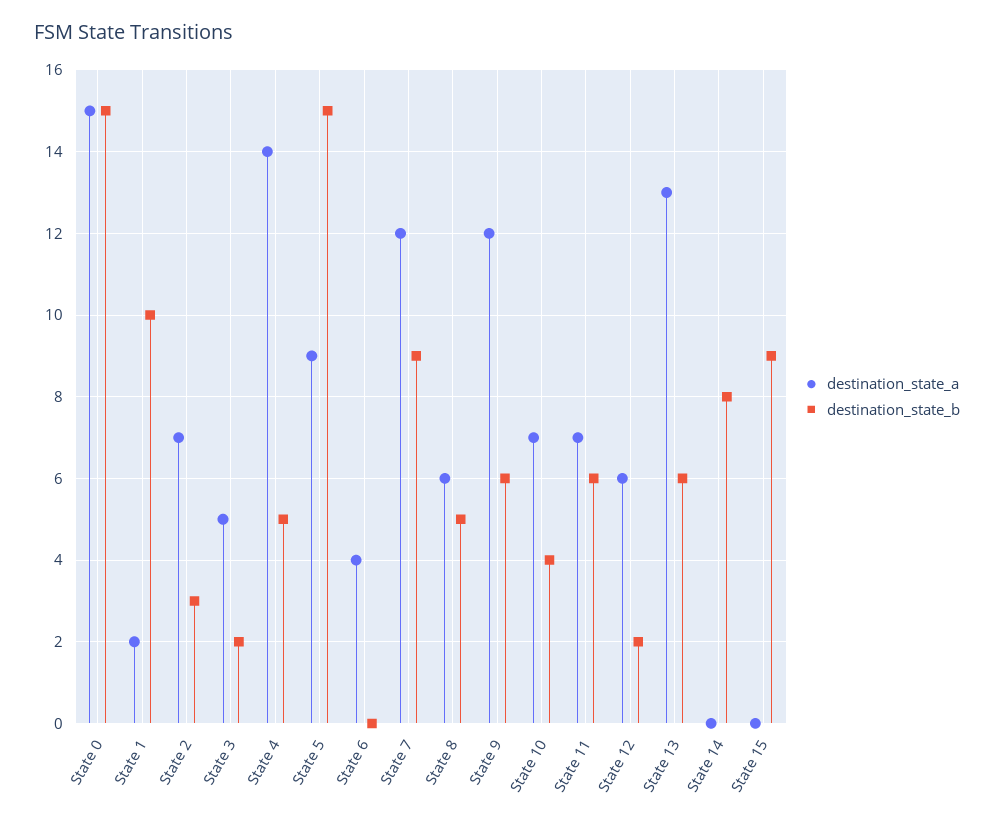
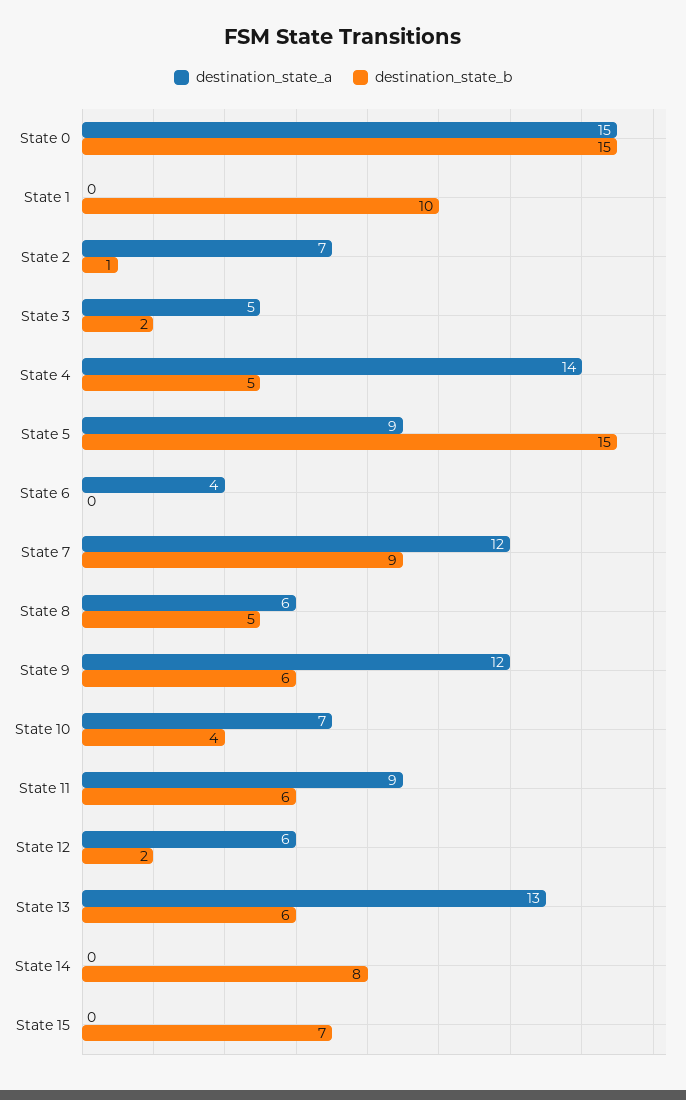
destination_state_a, State 1: 2 -> 0
destination_state_b, State 2: 3 -> 1
destination_state_a, State 11: 7 -> 9
destination_state_b, State 15: 9 -> 7

